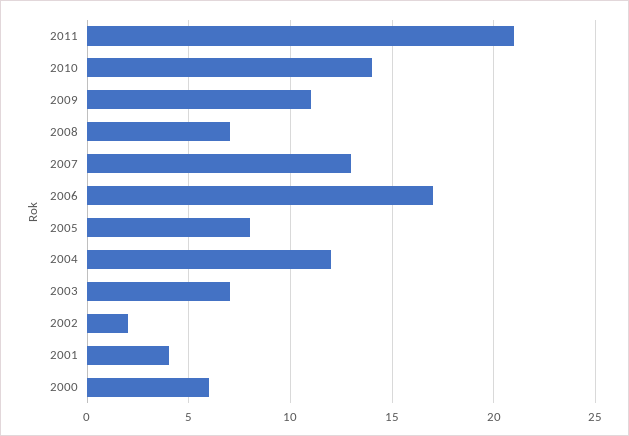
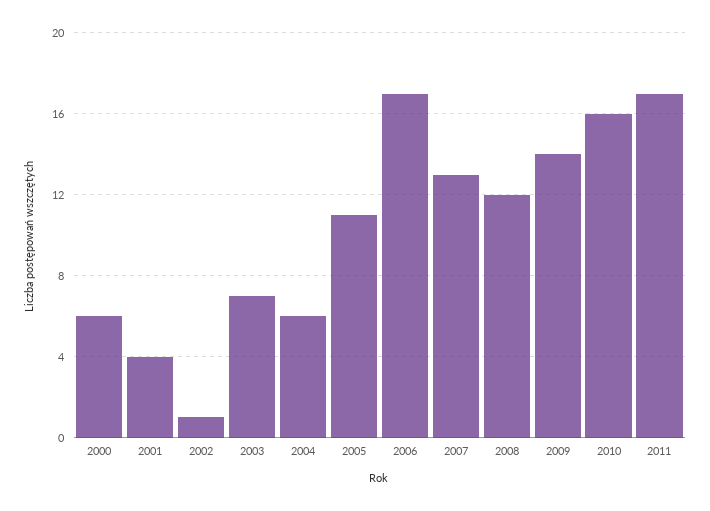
2011: 21 -> 17
2010: 14 -> 16
2009: 11 -> 14
2008: 7 -> 12
2005: 8 -> 11
2004: 12 -> 6
2002: 2 -> 1

